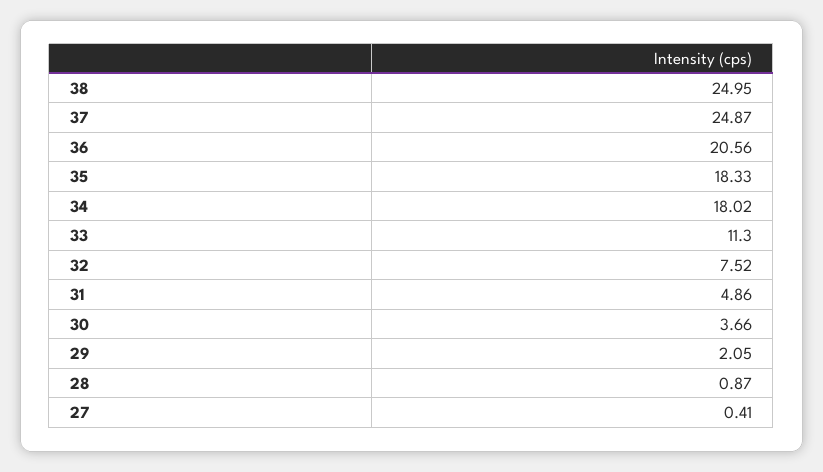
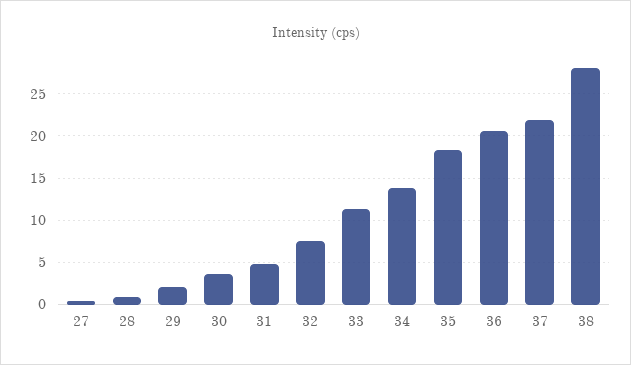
38: 24.95 -> 28
37: 24.87 -> 22
34: 18.02 -> 14

